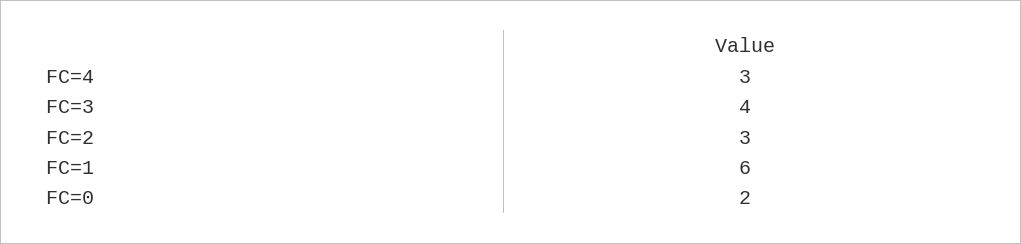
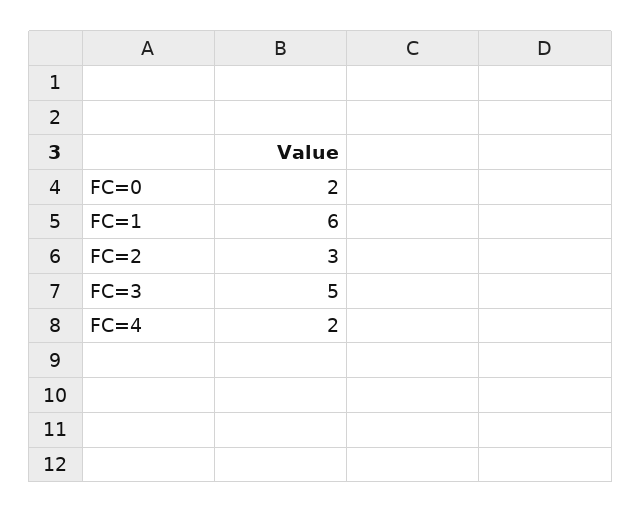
FC=4: 3 -> 2
FC=3: 4 -> 5

